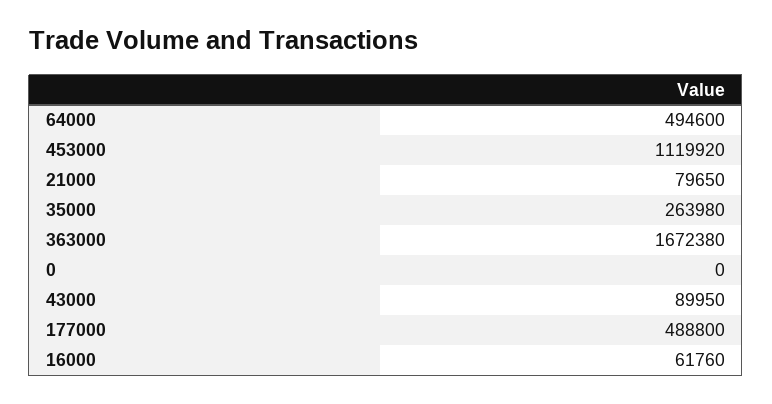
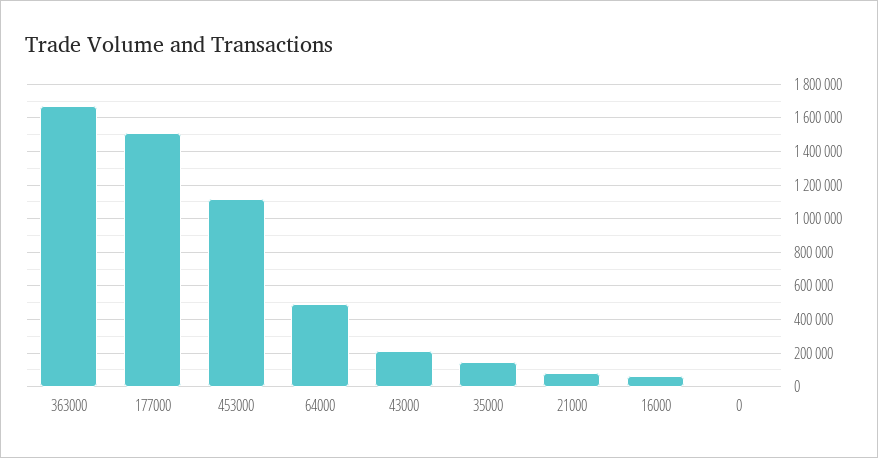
35000: 263980 -> 150000
43000: 89950 -> 200000
177000: 488800 -> 1500000

